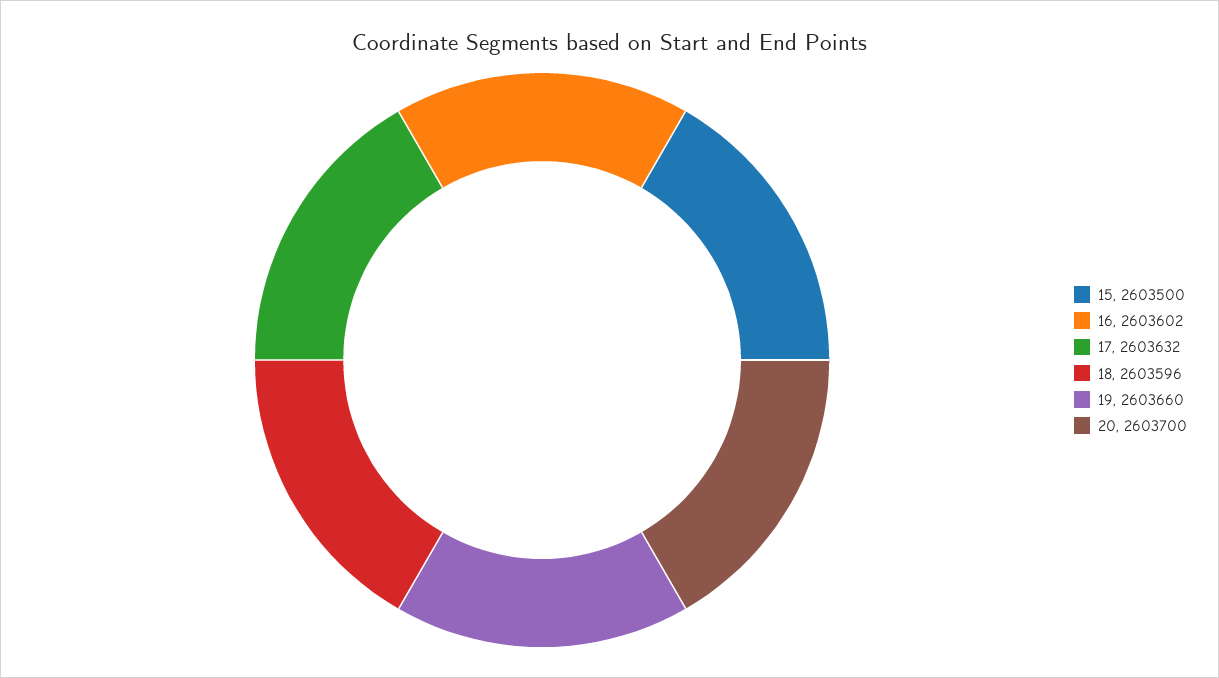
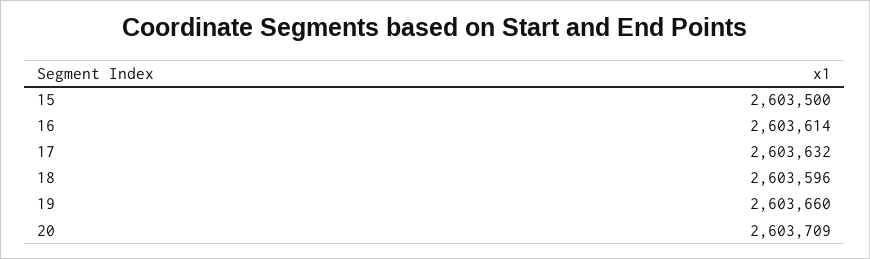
16: 2603602 -> 2603614
20: 2603700 -> 2603709

